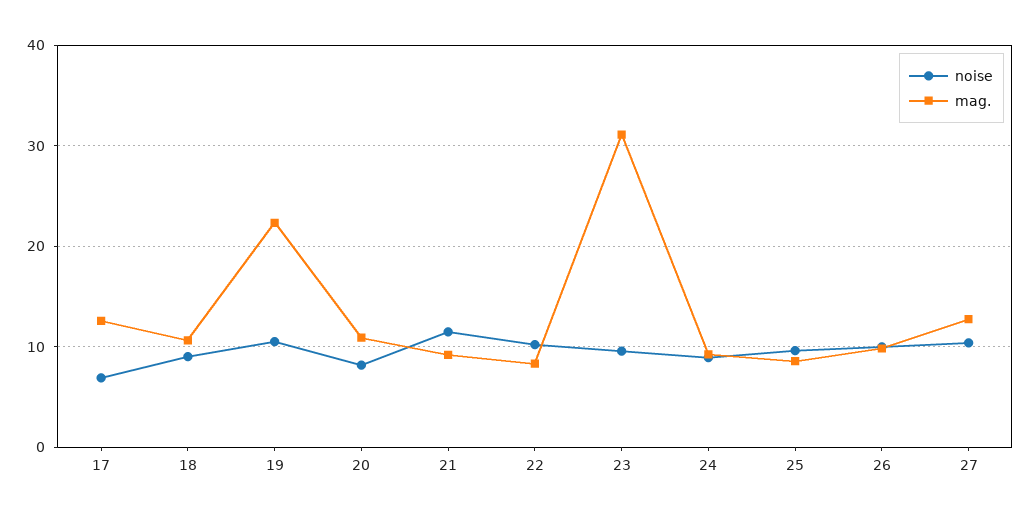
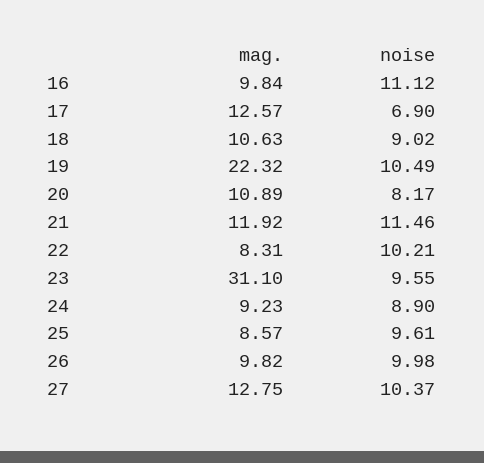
mag., 21: 9 -> 11.92
mag., 16: none -> 9.84
noise, 16: none -> 11.12

